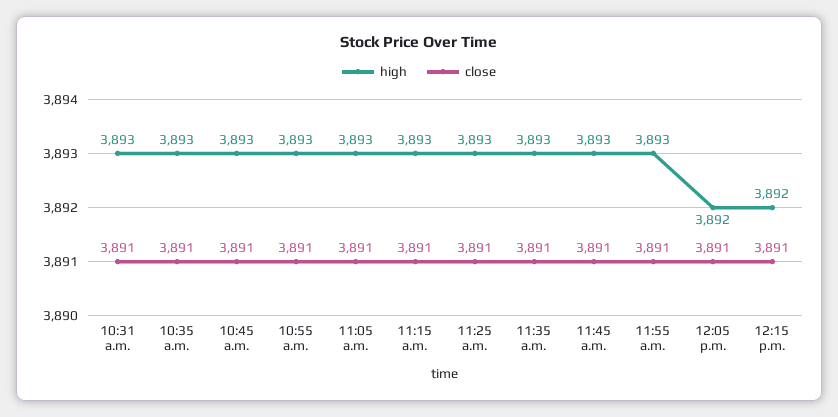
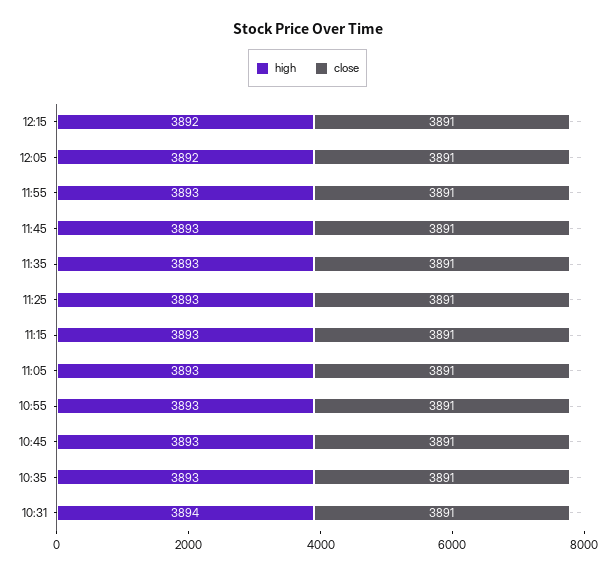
high, 10:31 a.m.: 3893 -> 3894

